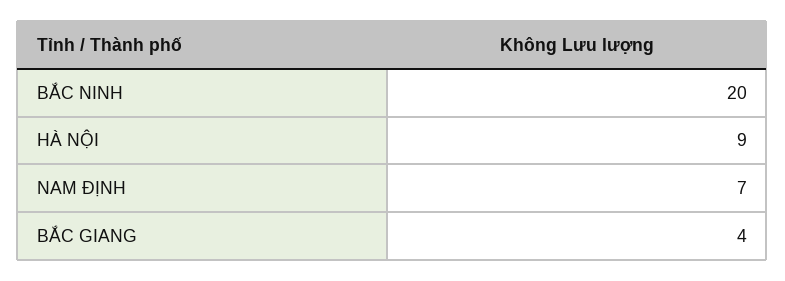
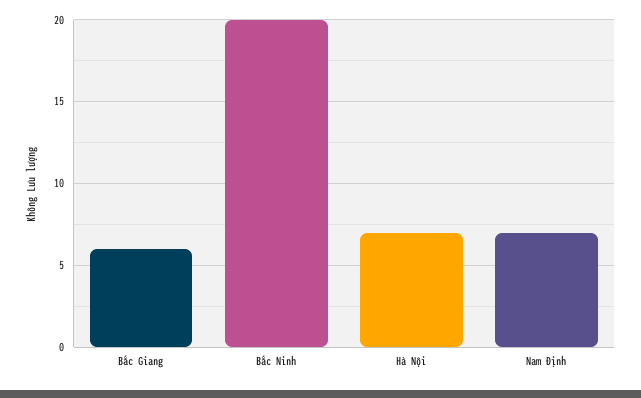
HÀ NỘI: 9 -> 7
BẮC GIANG: 4 -> 6

